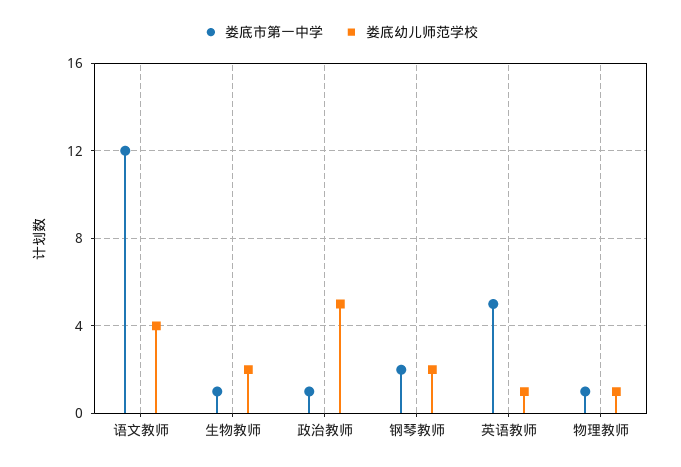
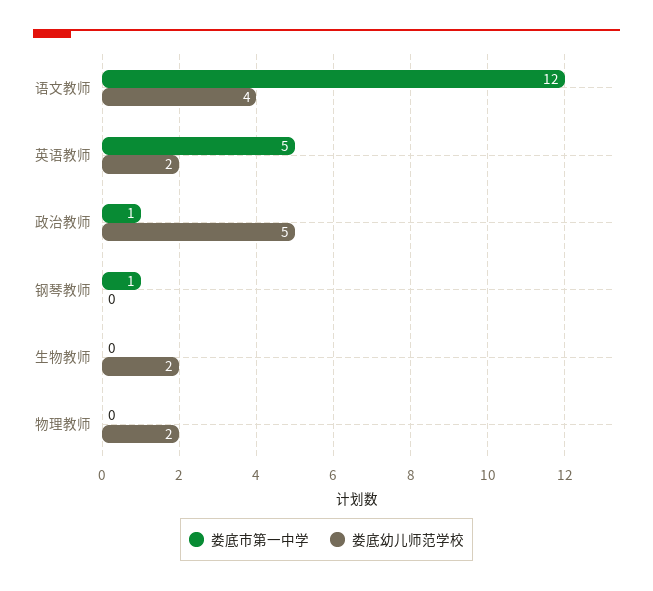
娄底市第一中学, 生物教师: 1 -> 0
娄底市第一中学, 钢琴教师: 2 -> 1
娄底幼儿师范学校, 钢琴教师: 2 -> 0
娄底幼儿师范学校, 英语教师: 1 -> 2
娄底市第一中学, 物理教师: 1 -> 0
娄底幼儿师范学校, 物理教师: 1 -> 2

